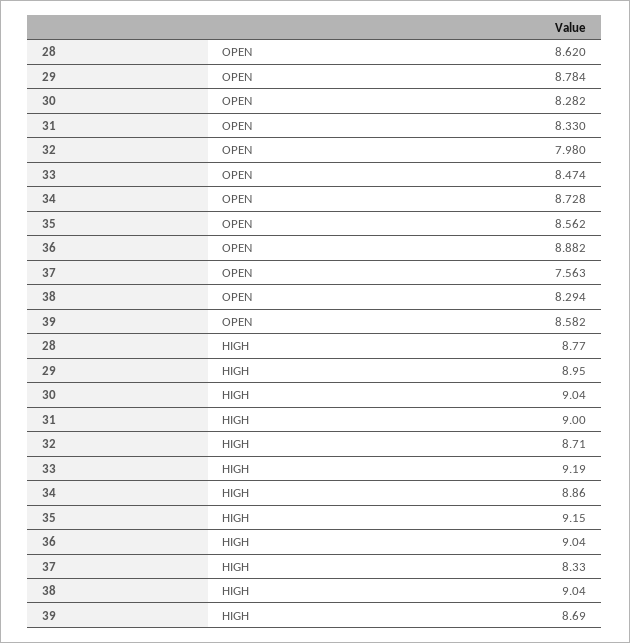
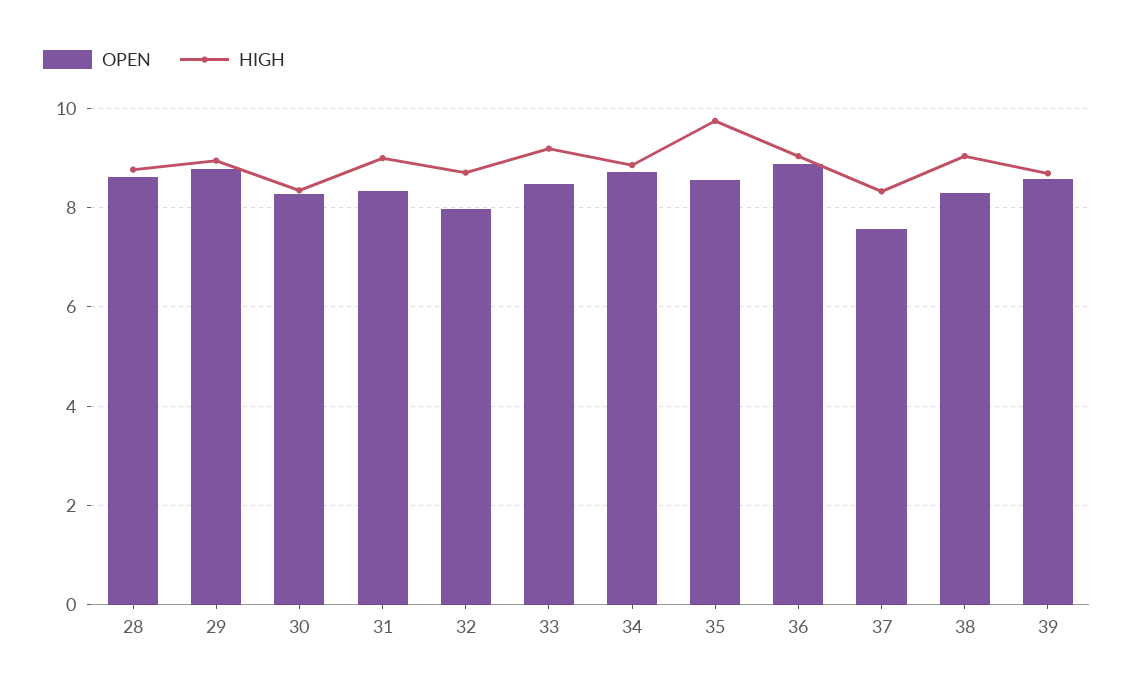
HIGH, 30: 9.04 -> 8.4
HIGH, 35: 9.15 -> 9.8

